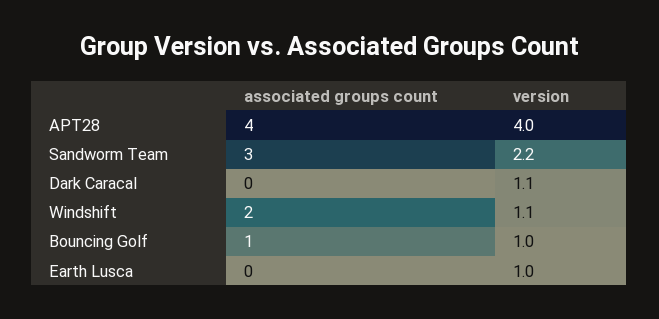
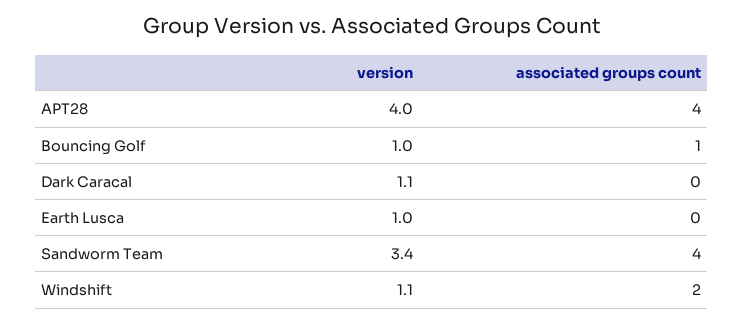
associated groups count, Sandworm Team: 3 -> 4
version, Sandworm Team: 2.2 -> 3.4

